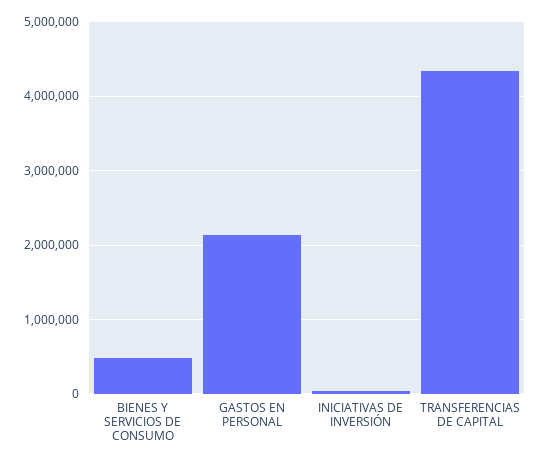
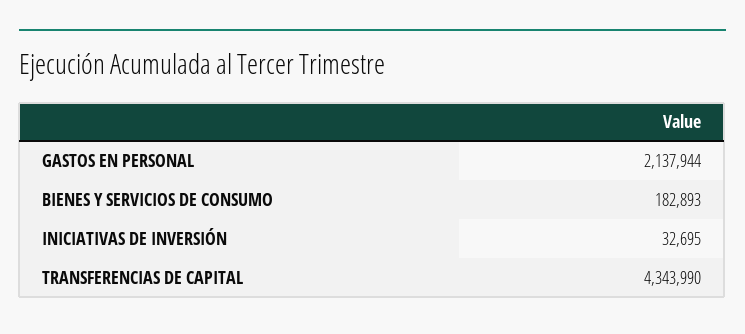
BIENES Y SERVICIOS DE CONSUMO: 500000 -> 182893

